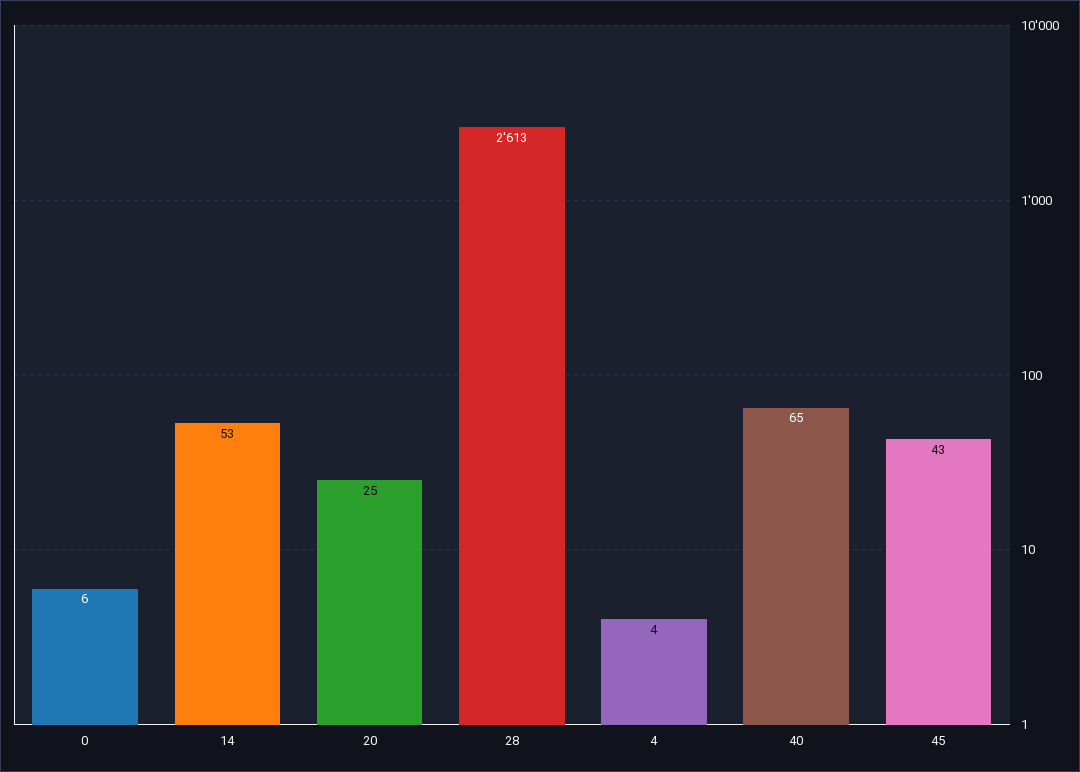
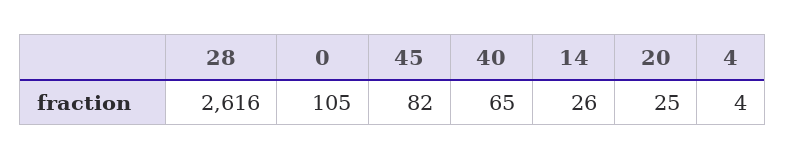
0: 6 -> 105
14: 53 -> 26
28: 2613 -> 2616
45: 43 -> 82

